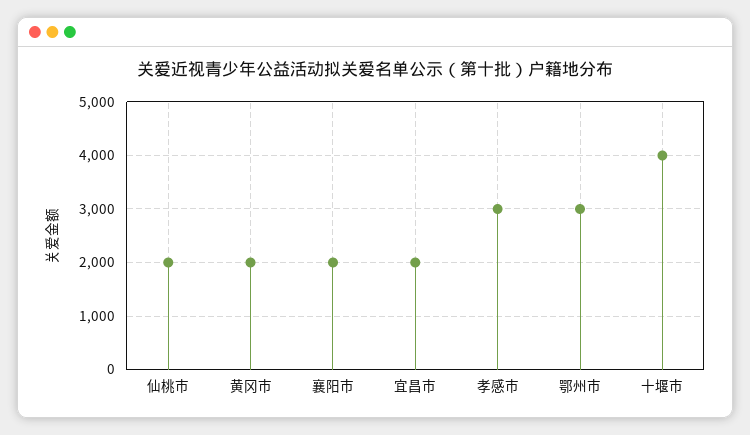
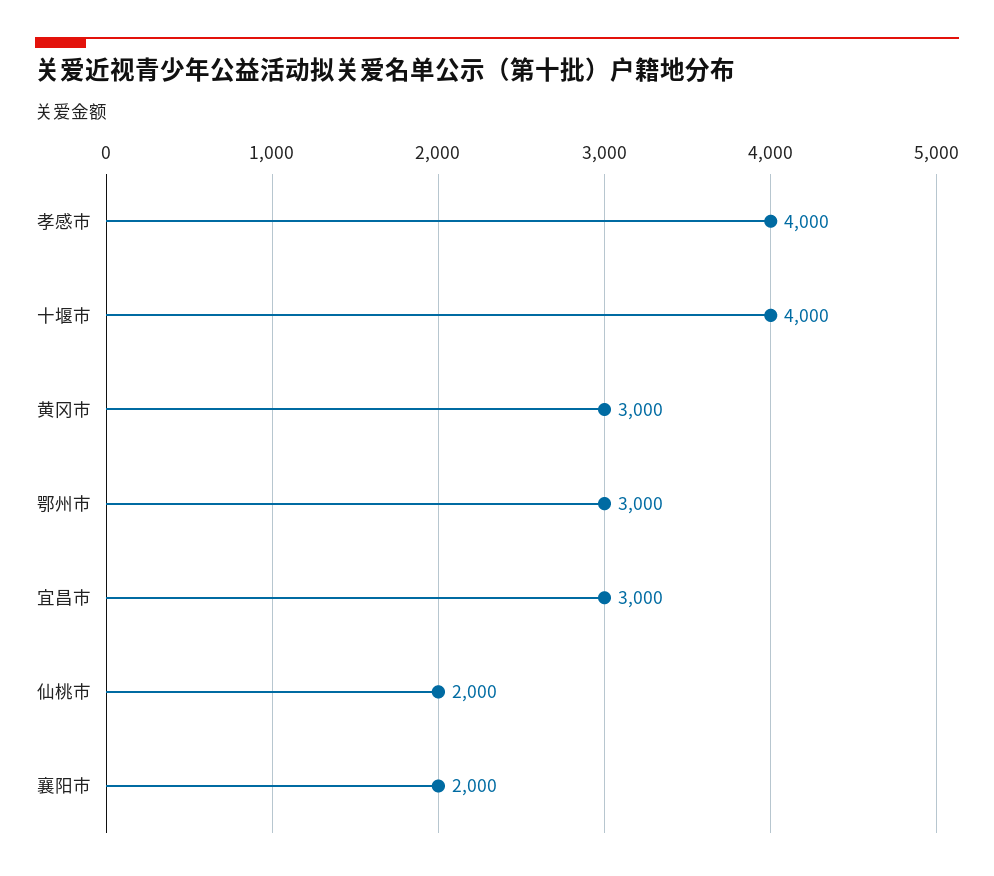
黄冈市: 2000 -> 3000
宜昌市: 2000 -> 3000
孝感市: 3000 -> 4000

